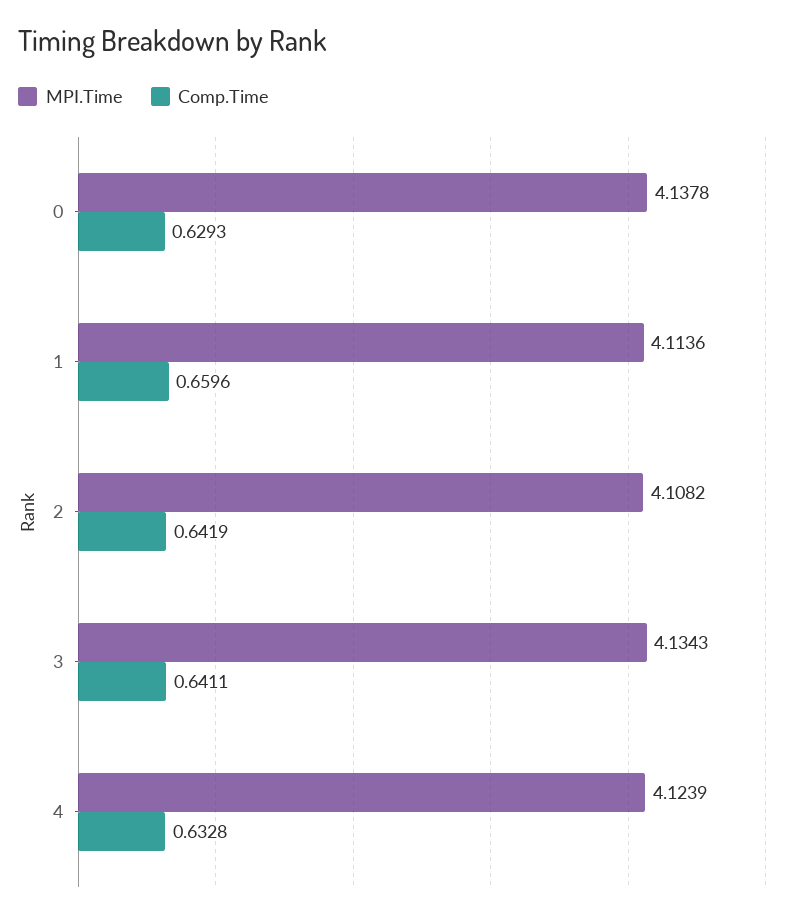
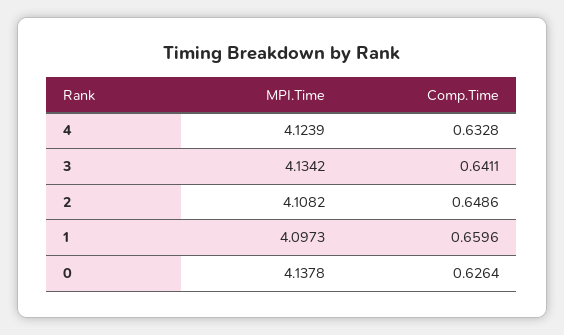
Comp.Time, 0: 0.6293 -> 0.6264
MPI.Time, 1: 4.1136 -> 4.0973
Comp.Time, 2: 0.6419 -> 0.6486
MPI.Time, 3: 4.1343 -> 4.1342

